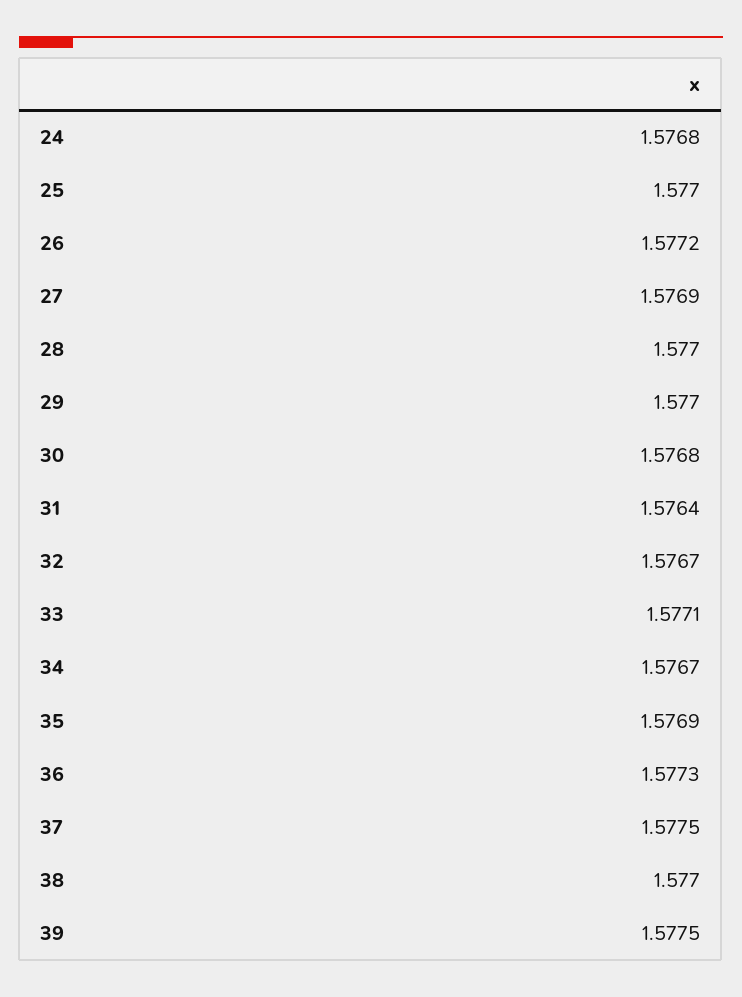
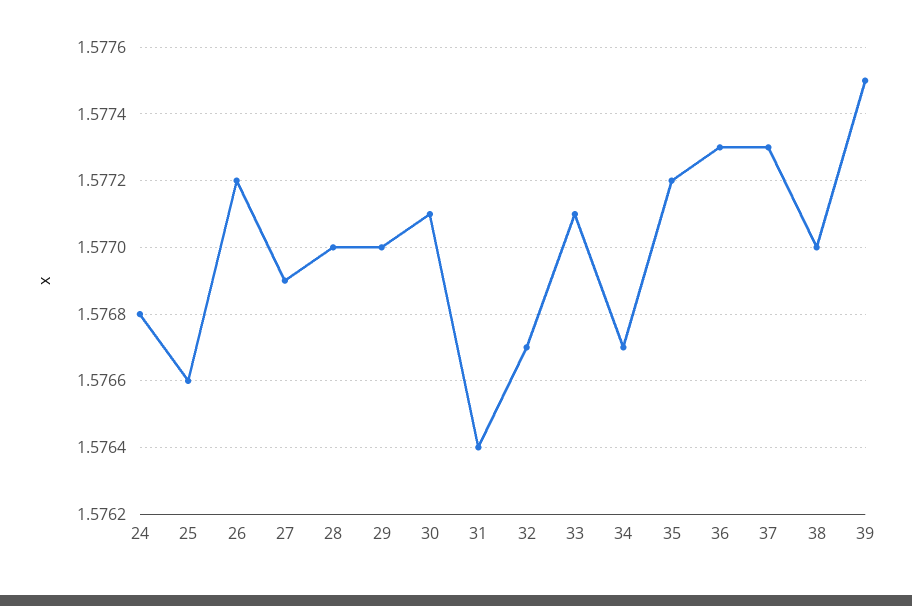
25: 1.577 -> 1.5766
30: 1.5768 -> 1.5771
35: 1.5769 -> 1.5772
37: 1.5775 -> 1.5773

